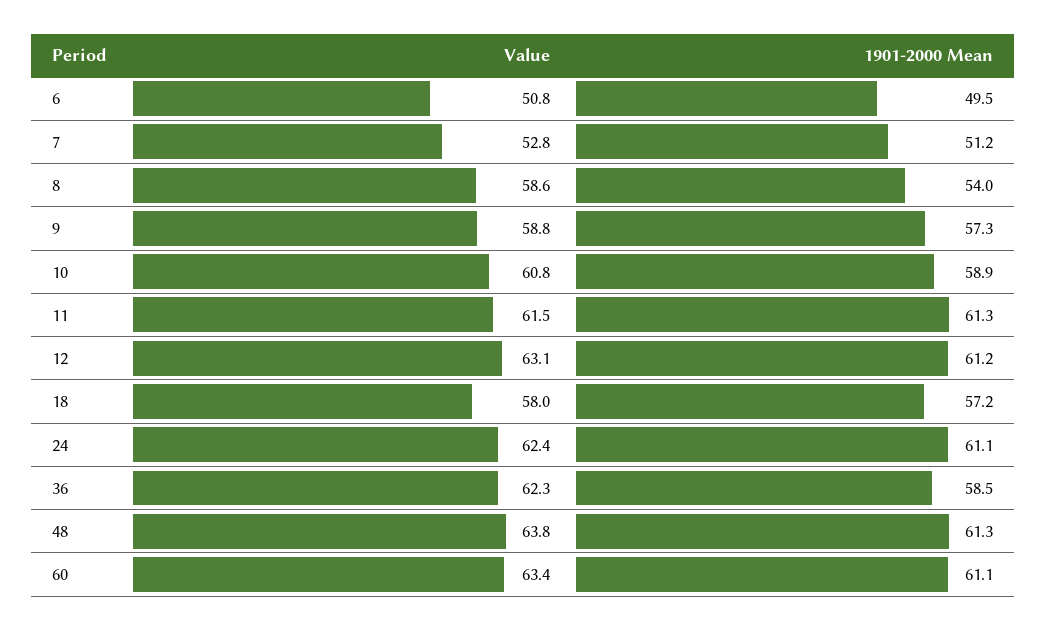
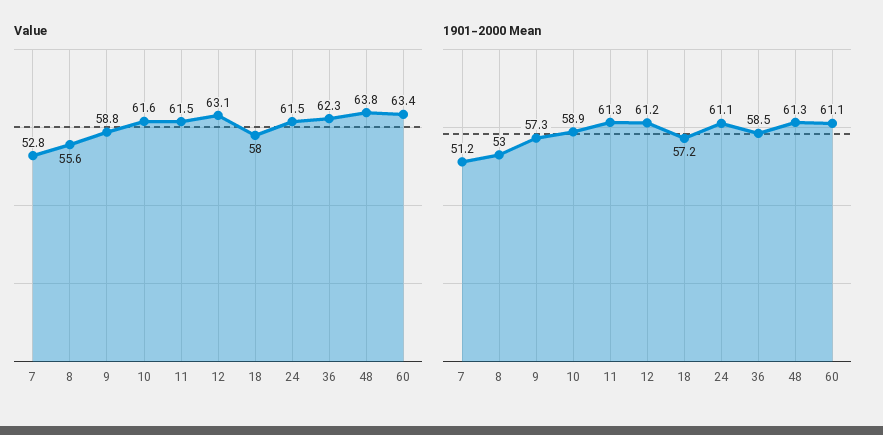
Value, 6: 50.8 -> none
1901-2000 Mean, 6: 49.5 -> none
Value, 8: 58.6 -> 55.6
1901-2000 Mean, 8: 54 -> 53
Value, 10: 60.8 -> 61.6
Value, 24: 62.4 -> 61.5

